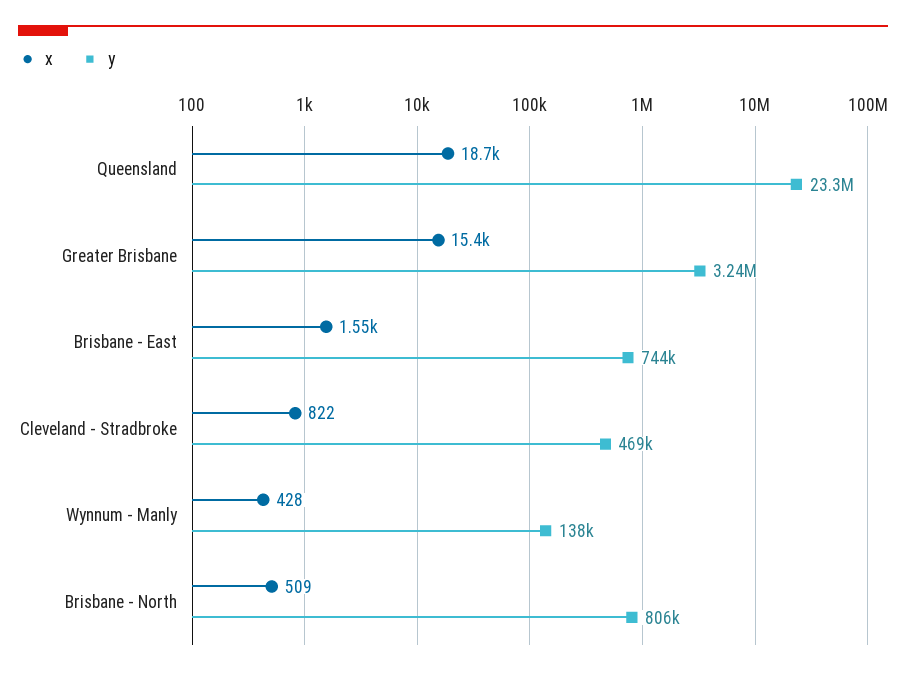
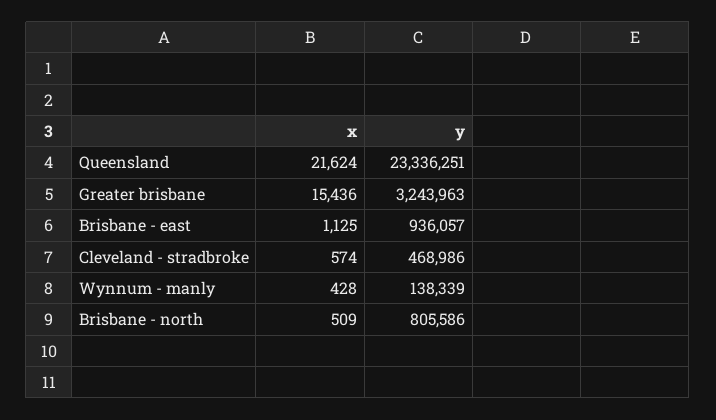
x, Queensland: 18700 -> 21624
x, Brisbane - East: 1550 -> 1125
y, Brisbane - East: 744000 -> 936057
x, Cleveland - Stradbroke: 822 -> 574

